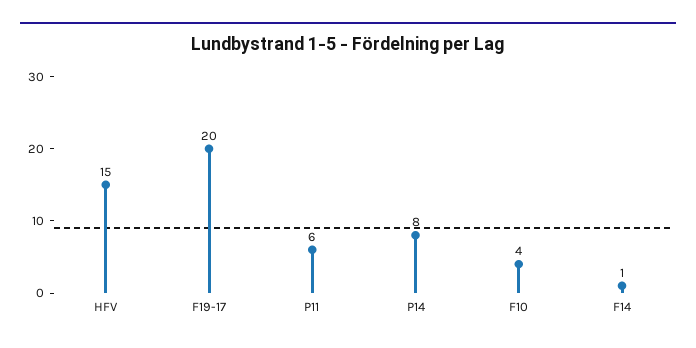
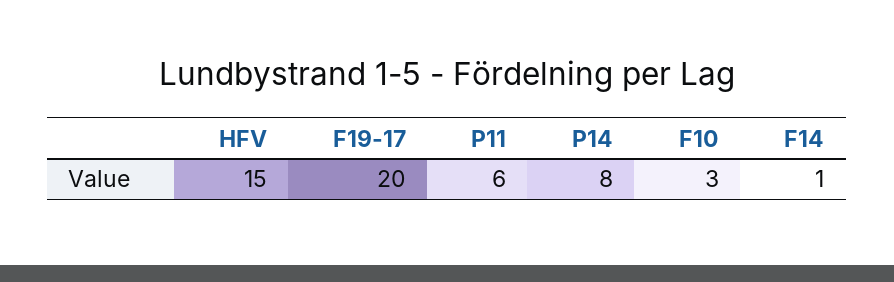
F10: 4 -> 3

